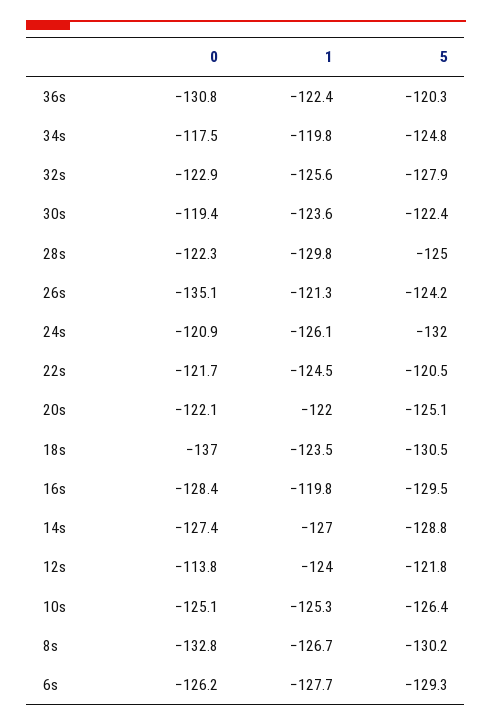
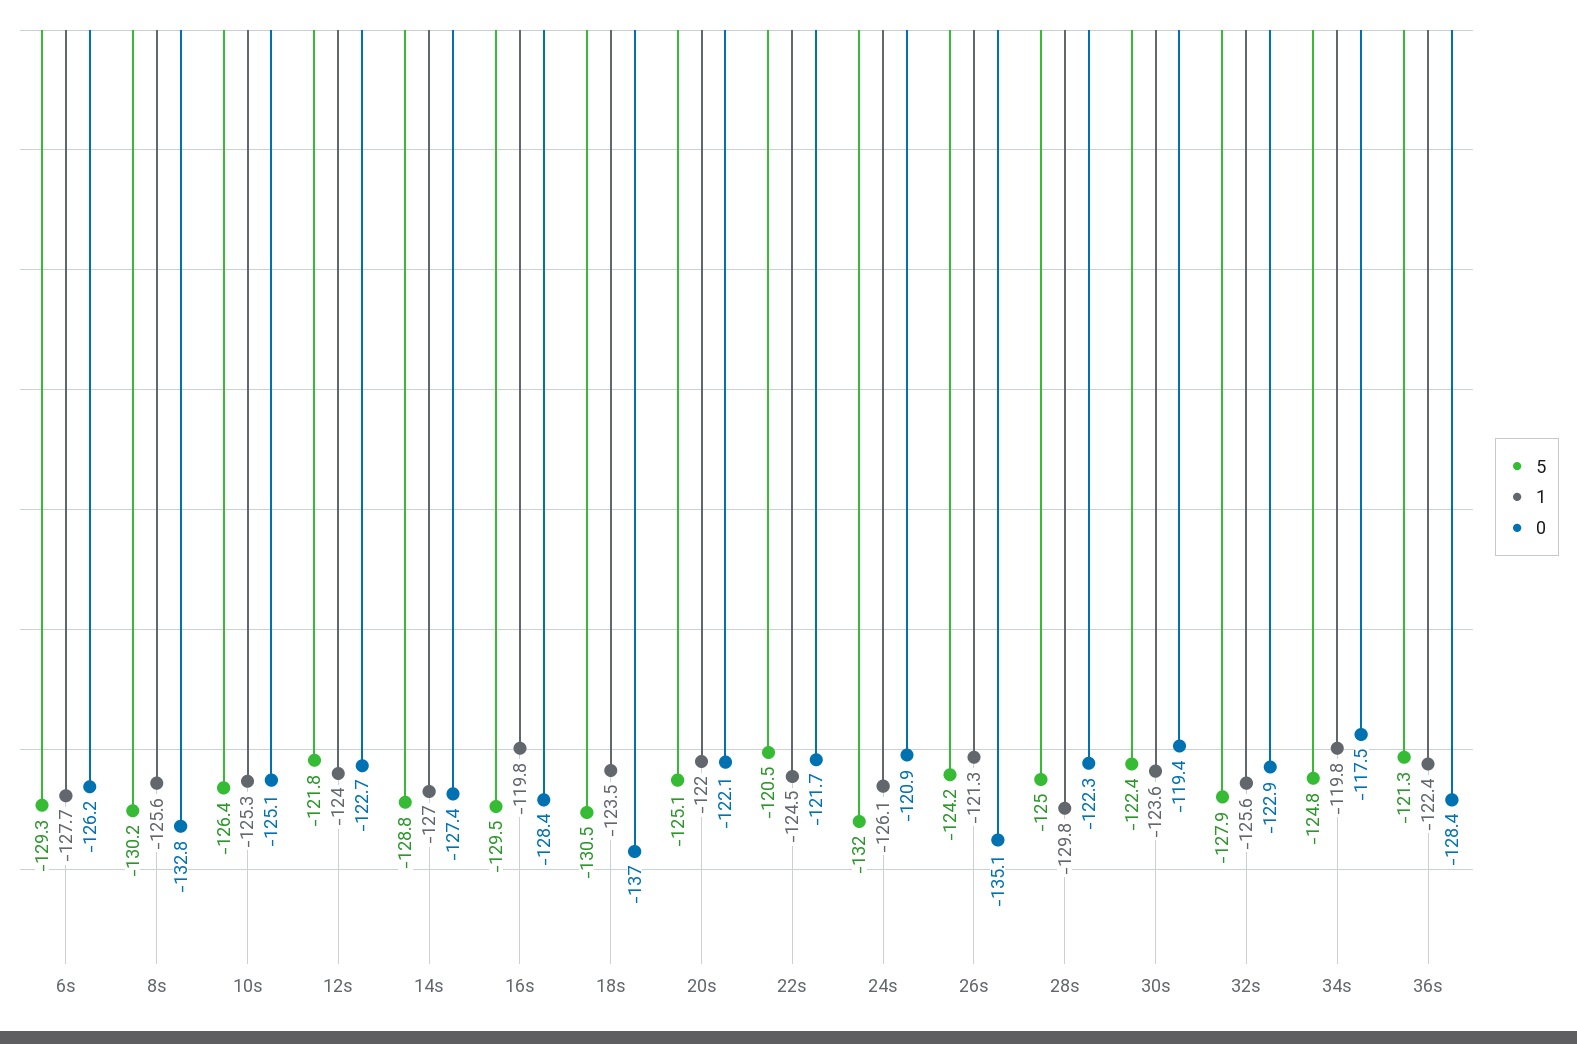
0, 36s: -130.8 -> -128.4
5, 36s: -120.3 -> -121.3
0, 12s: -113.8 -> -122.7
1, 8s: -126.7 -> -125.6

